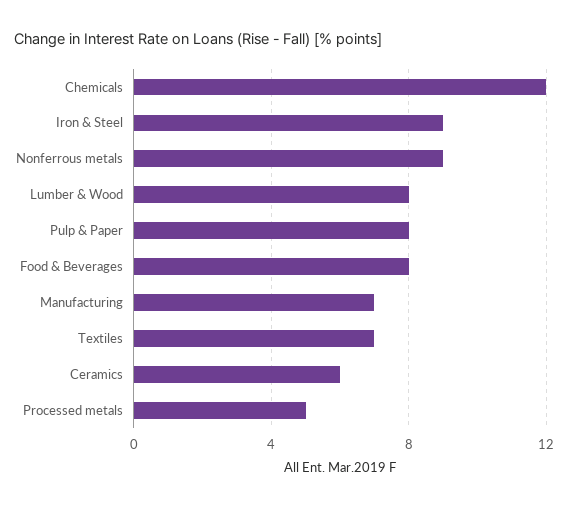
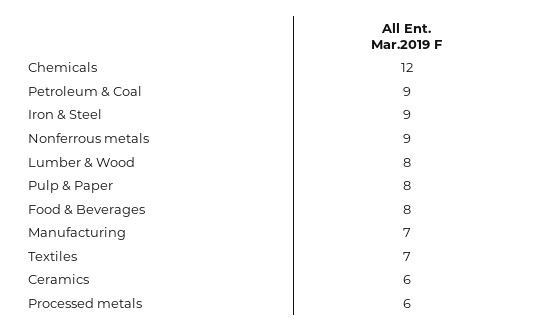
Processed metals: 5 -> 6
Petroleum & Coal: none -> 9

